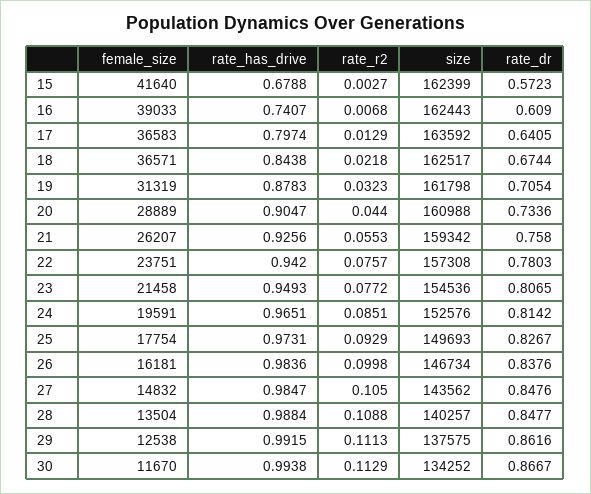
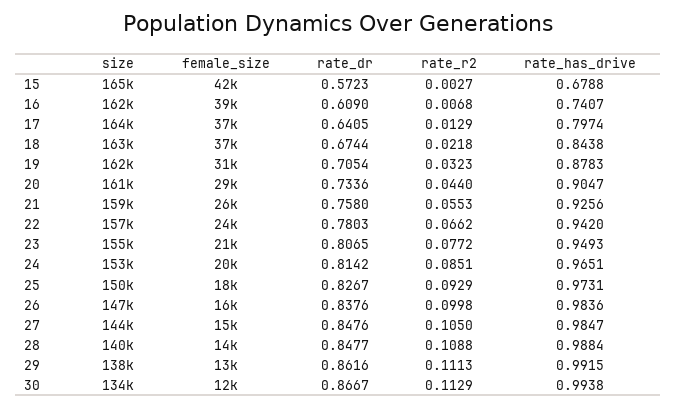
size, 15: 162399 -> 165000
rate_r2, 22: 0.0757 -> 0.0662

